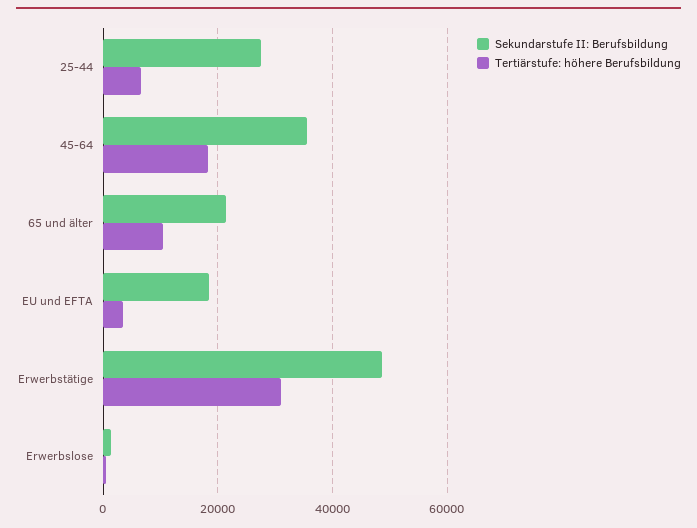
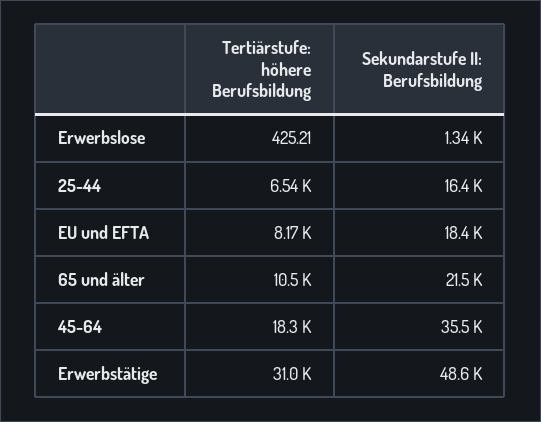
Sekundarstufe II: Berufsbildung, 25-44: 28000 -> 16400
Tertiärstufe: höhere Berufsbildung, EU und EFTA: 4000 -> 8170

